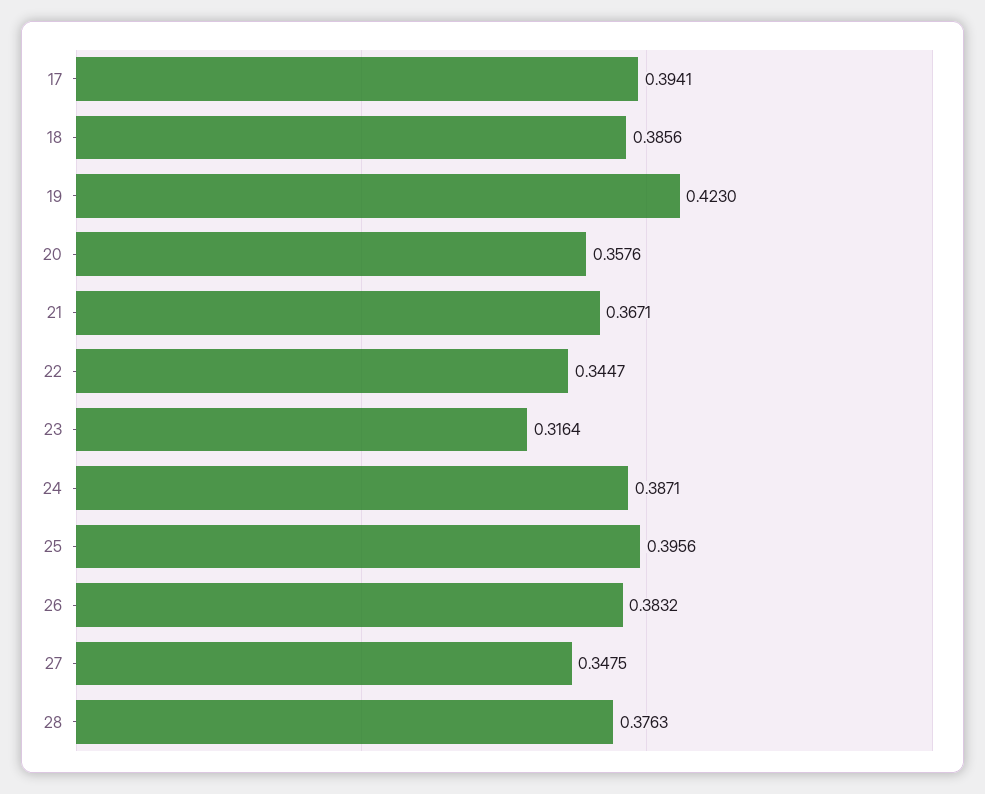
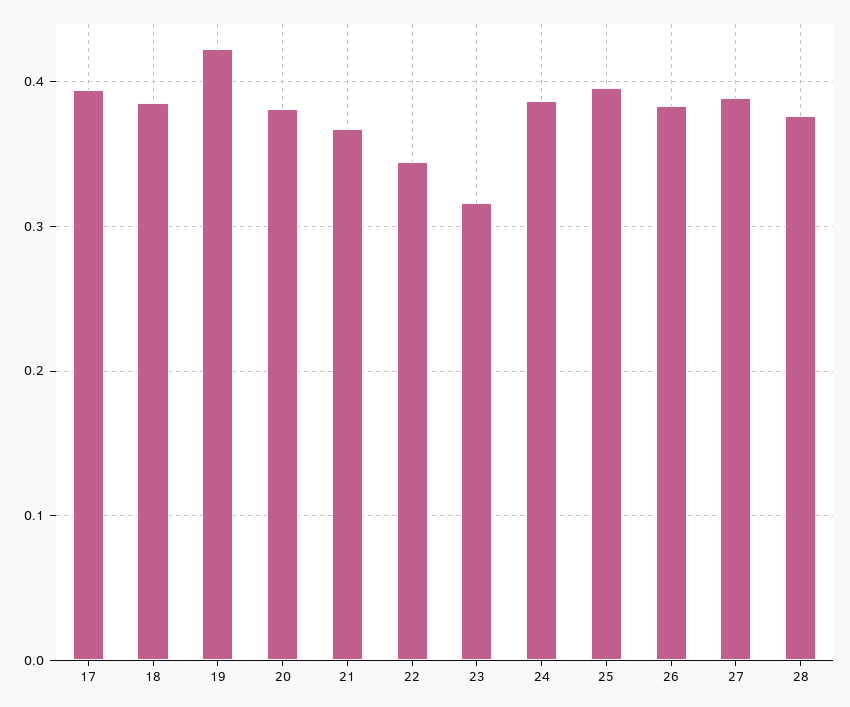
20: 0.3576 -> 0.38
27: 0.3475 -> 0.39

